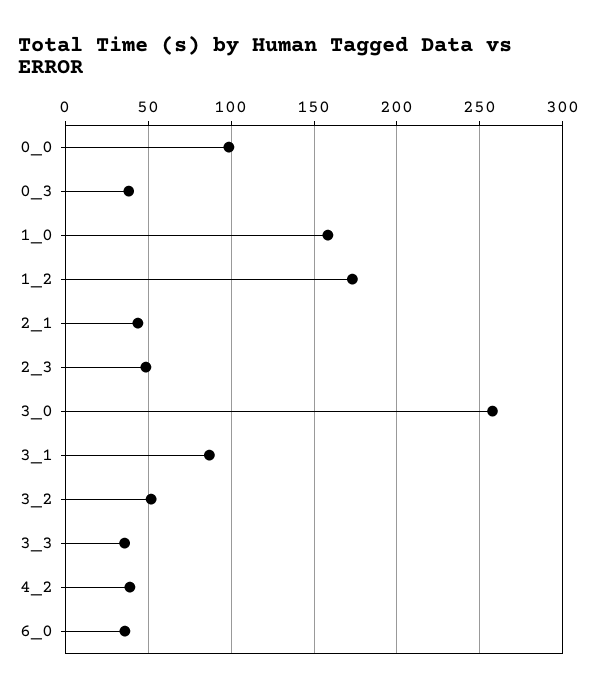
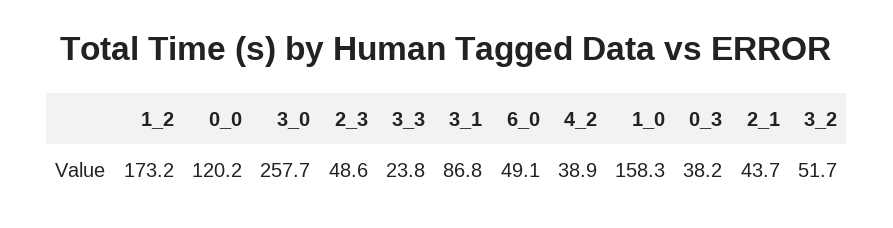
0_0: 100 -> 120.2
3_3: 35 -> 23.8
6_0: 35 -> 49.1

